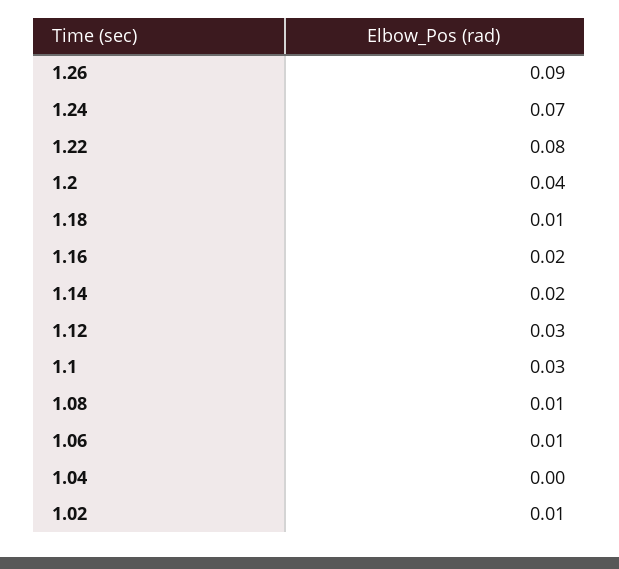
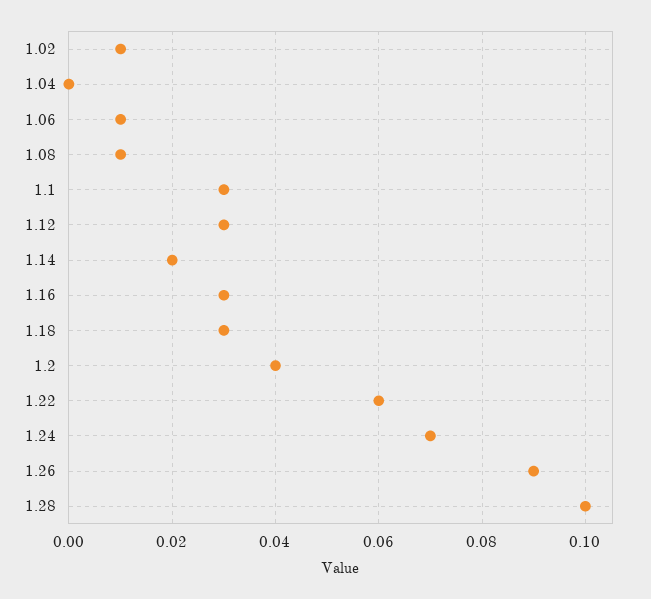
1.22: 0.08 -> 0.06
1.18: 0.01 -> 0.03
1.16: 0.02 -> 0.03
1.28: none -> 0.1

